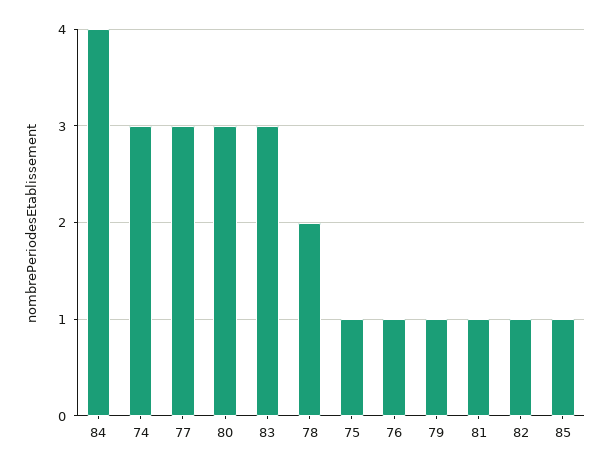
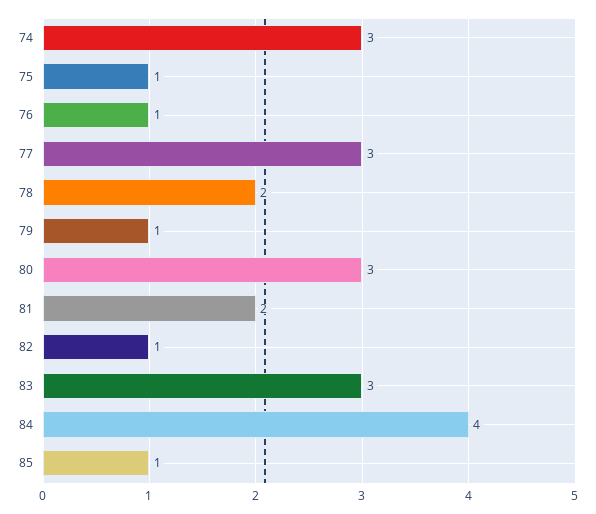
81: 1 -> 2

